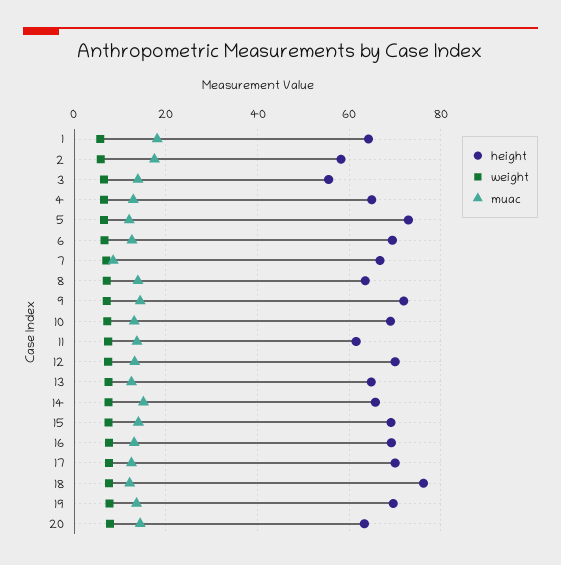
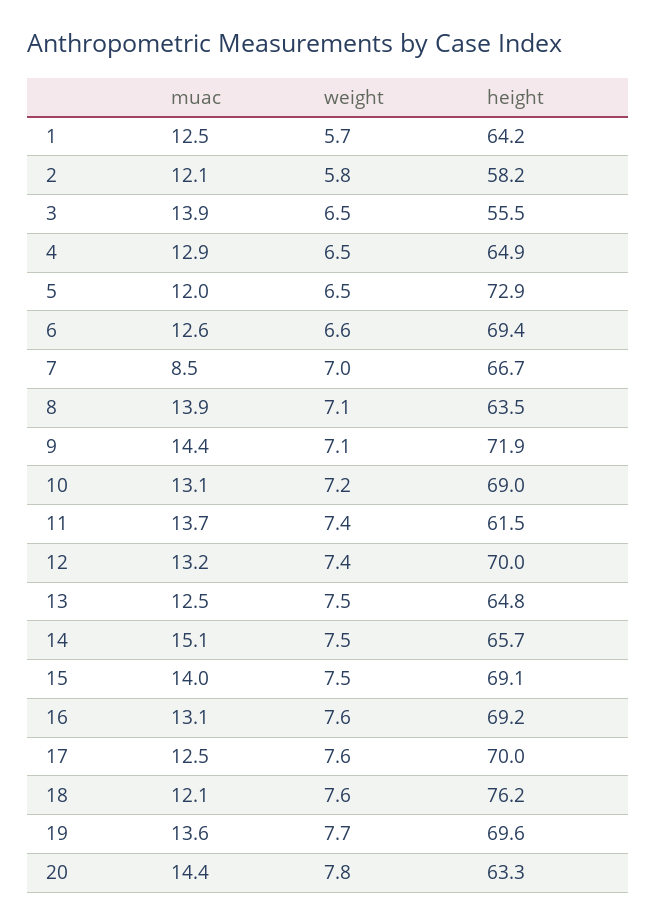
muac, 1: 18 -> 12.5
muac, 2: 18 -> 12.1

